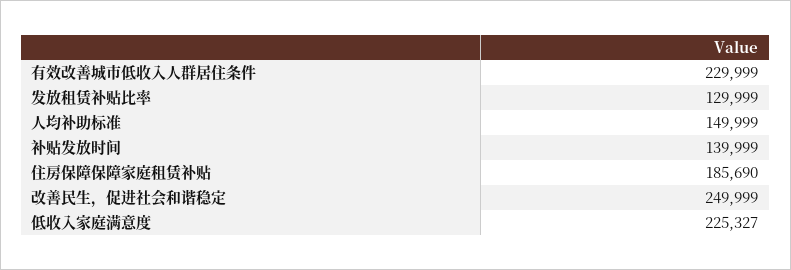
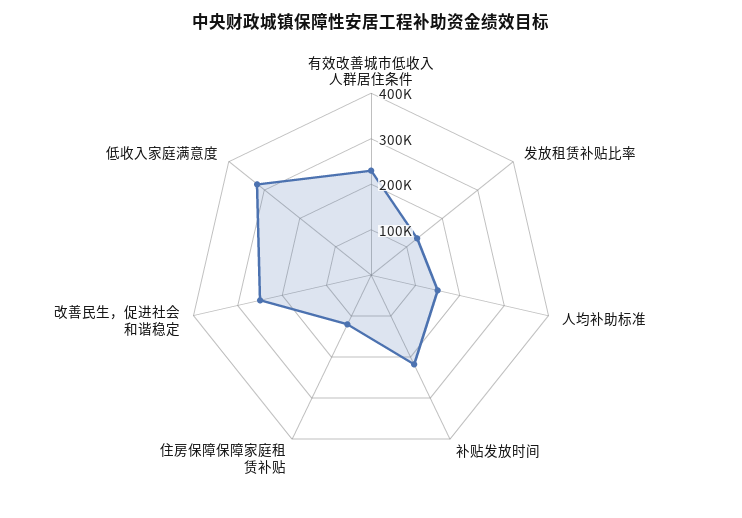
补贴发放时间: 139999 -> 220000
住房保障保障家庭租赁补贴: 185690 -> 120000
低收入家庭满意度: 225327 -> 320000

